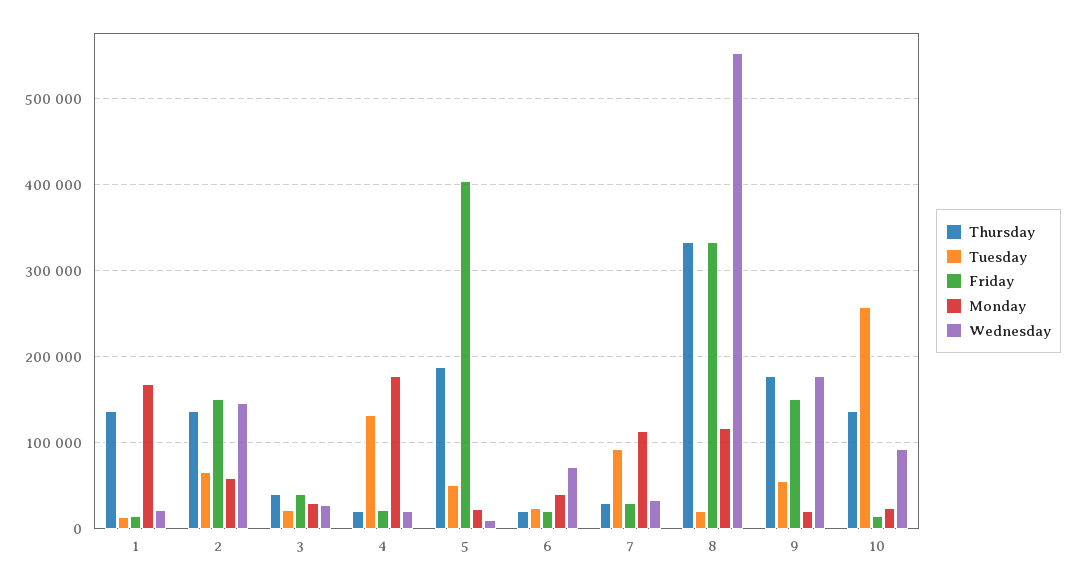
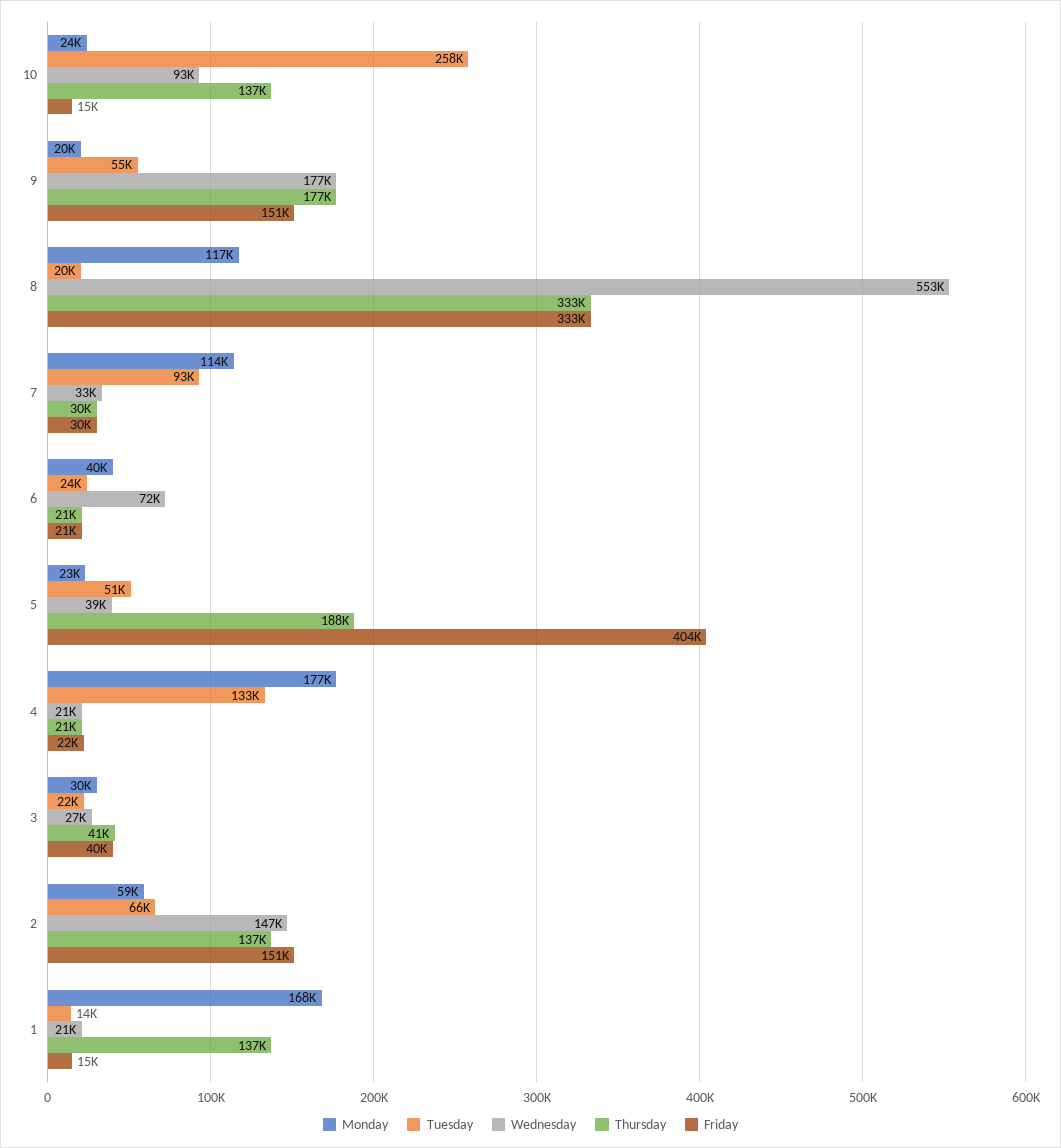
Wednesday, 5: 10000 -> 39000

